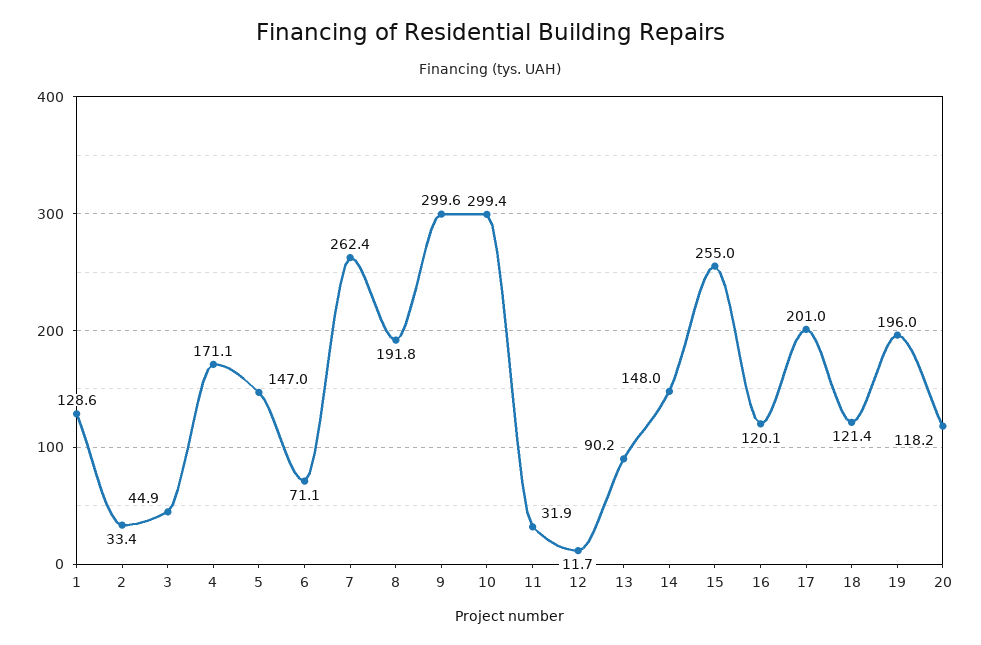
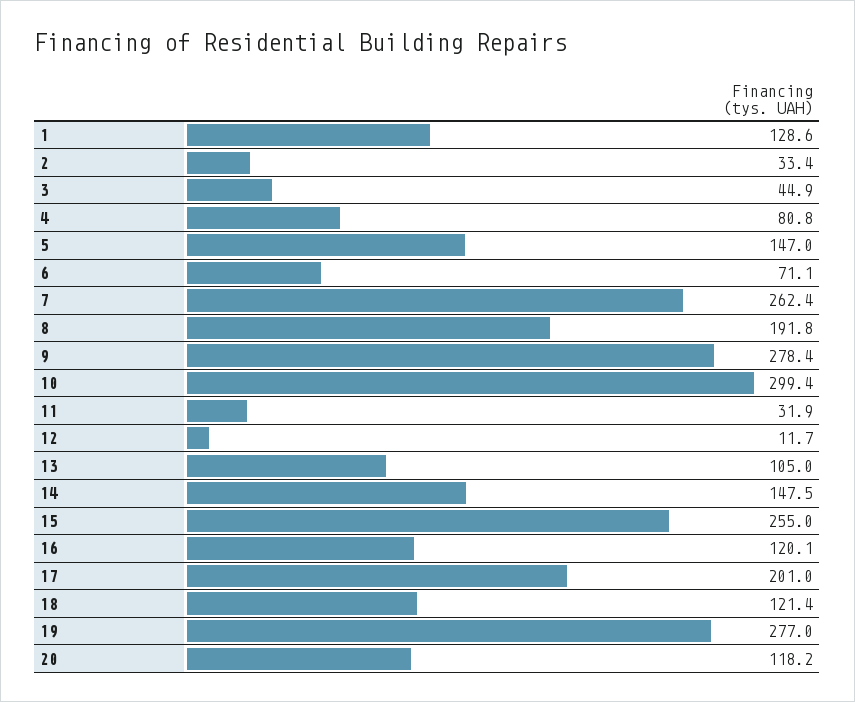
4: 171.1 -> 80.8
9: 299.6 -> 278.4
13: 90.2 -> 105
14: 148 -> 147.5
19: 196 -> 277

